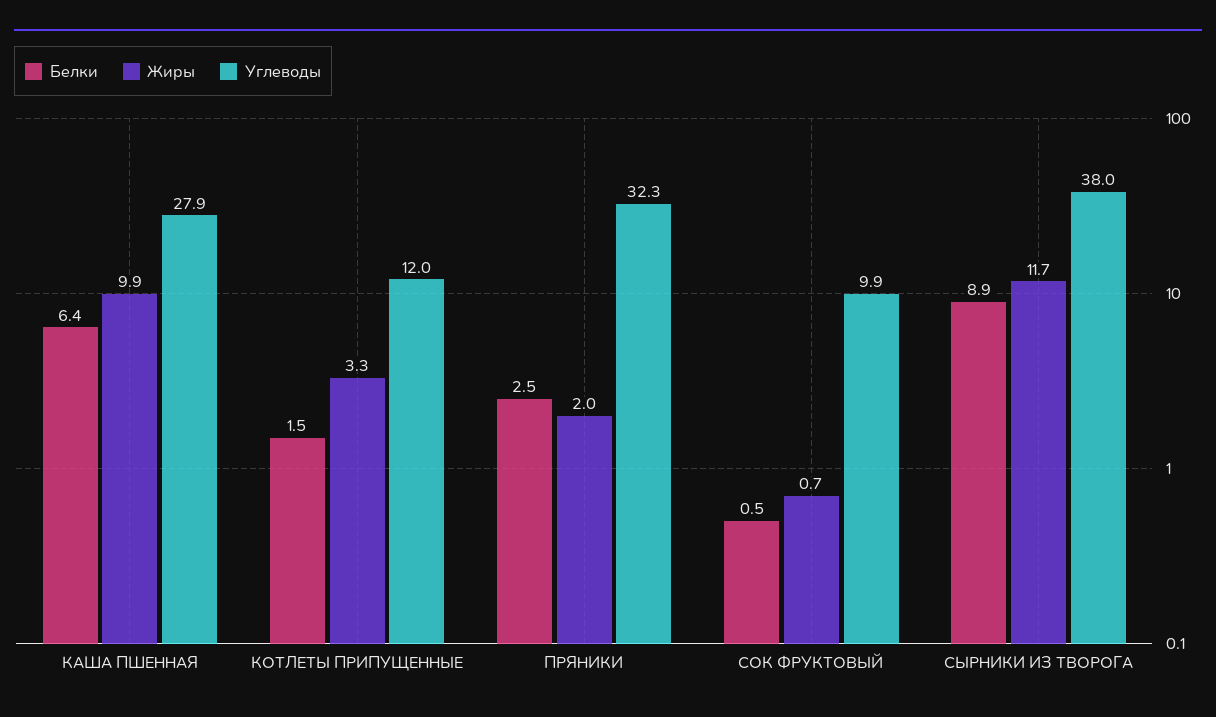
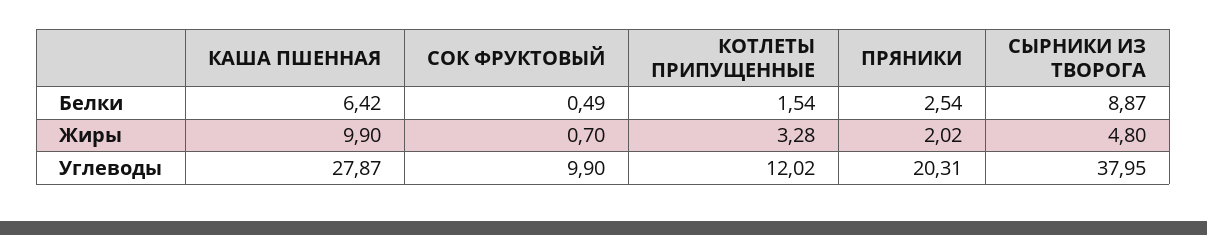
Углеводы, ПРЯНИКИ: 32.3 -> 20.31
Жиры, СЫРНИКИ ИЗ ТВОРОГА: 11.7 -> 4.8

